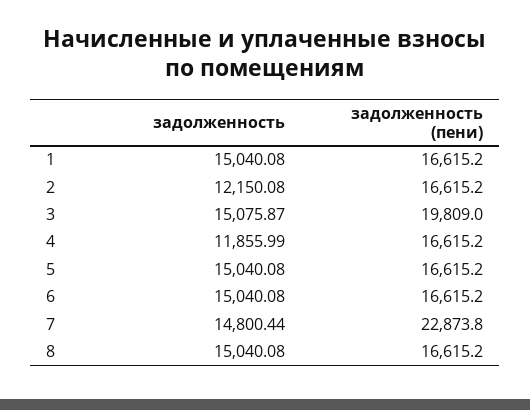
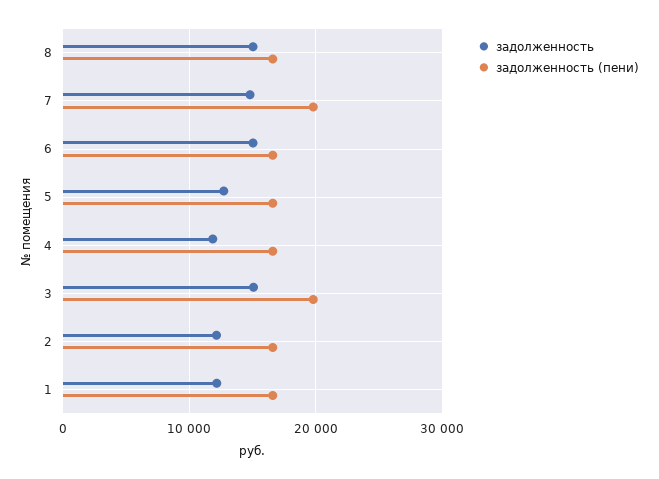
задолженность, 1: 15040.08 -> 12000
задолженность, 5: 15040.08 -> 13000
задолженность (пени), 7: 22873.8 -> 20000

